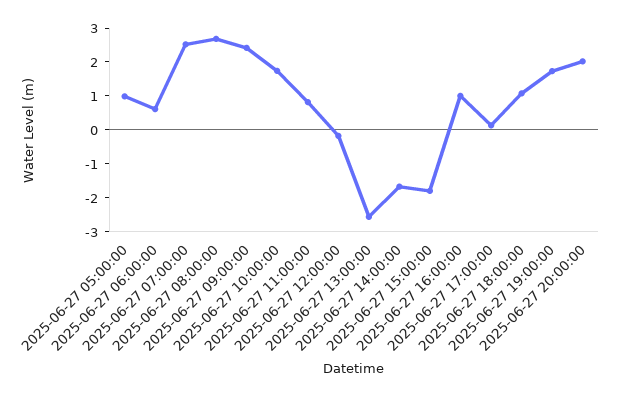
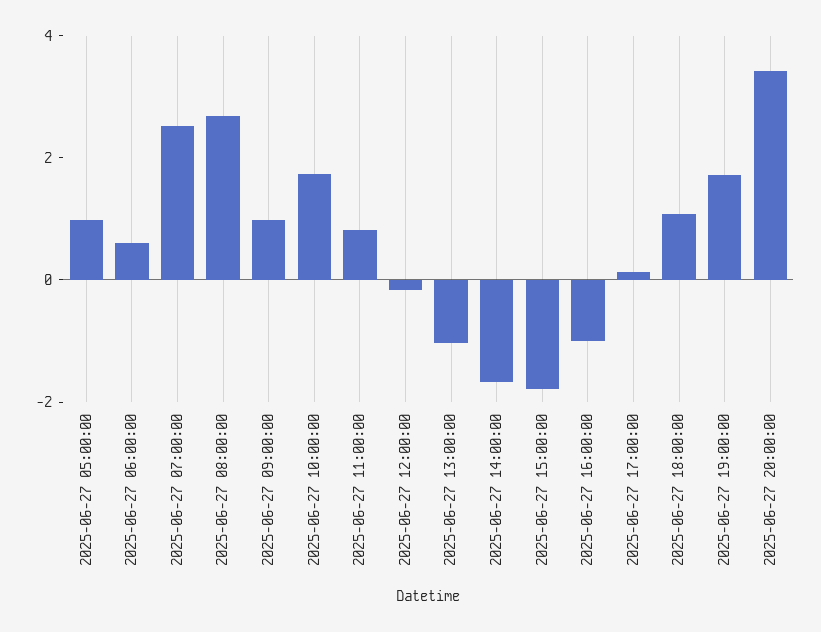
2025-06-27 09:00:00: 2.5 -> 1
2025-06-27 13:00:00: -2.5 -> -1
2025-06-27 16:00:00: 1 -> -1
2025-06-27 20:00:00: 2 -> 3.5

